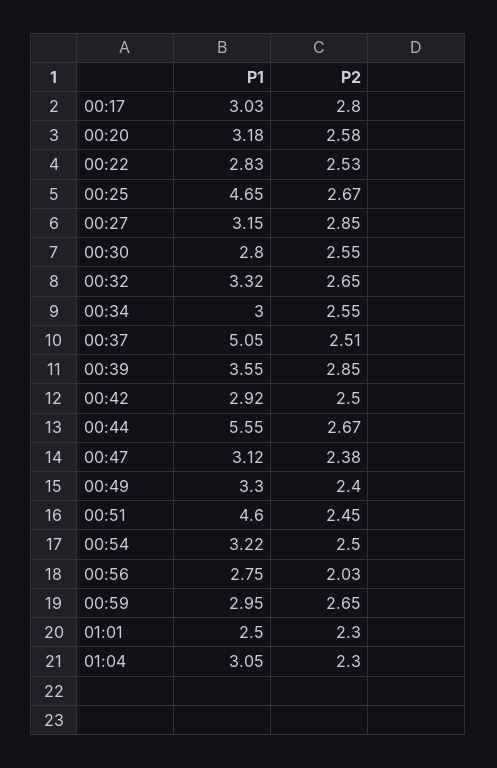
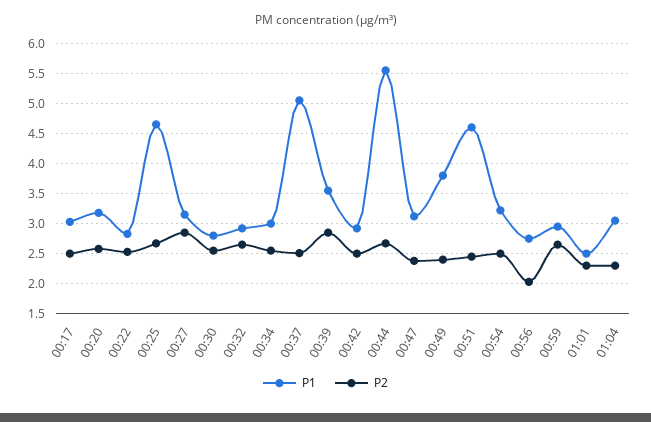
P2, 00:17: 2.8 -> 2.5
P1, 00:32: 3.32 -> 2.9
P1, 00:49: 3.3 -> 3.8

